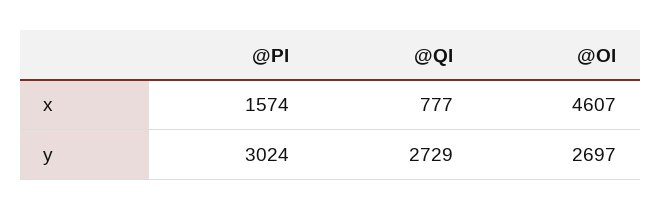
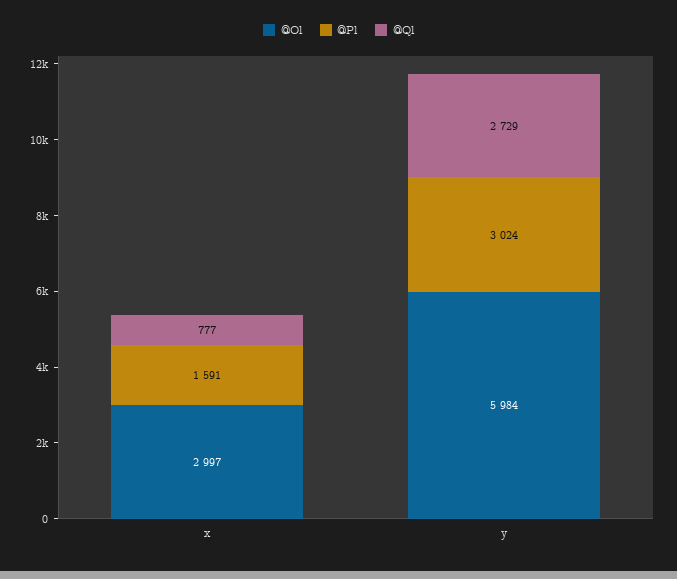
@Pl, x: 1574 -> 1591
@Ol, x: 4607 -> 2997
@Ol, y: 2697 -> 5984

